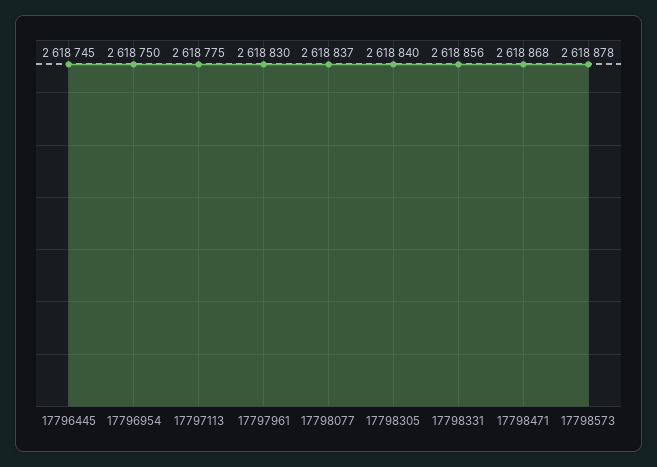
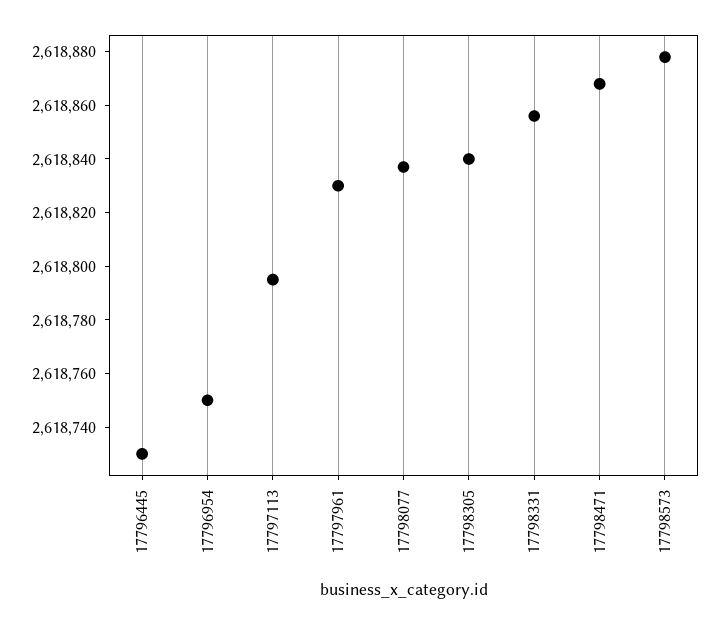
17796445: 2618745 -> 2618730
17797113: 2618775 -> 2618795

